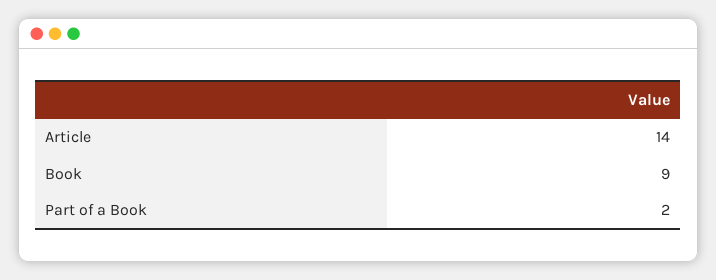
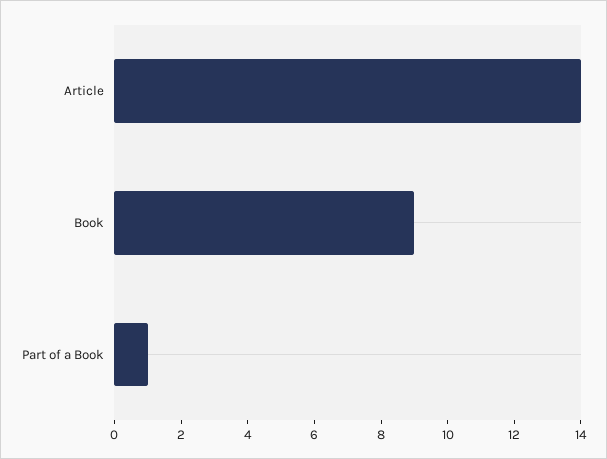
Part of a Book: 2 -> 1

